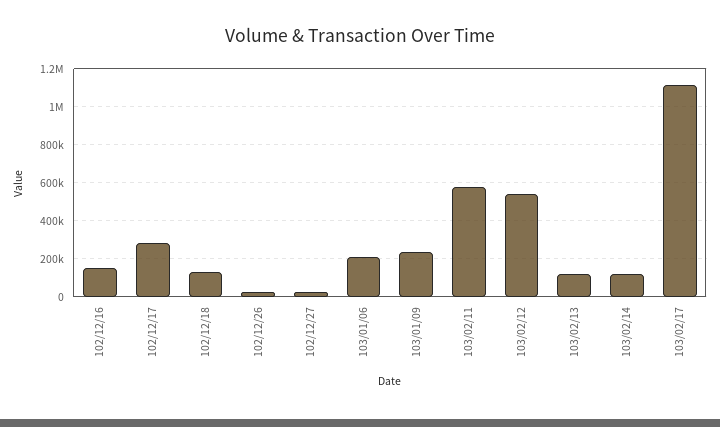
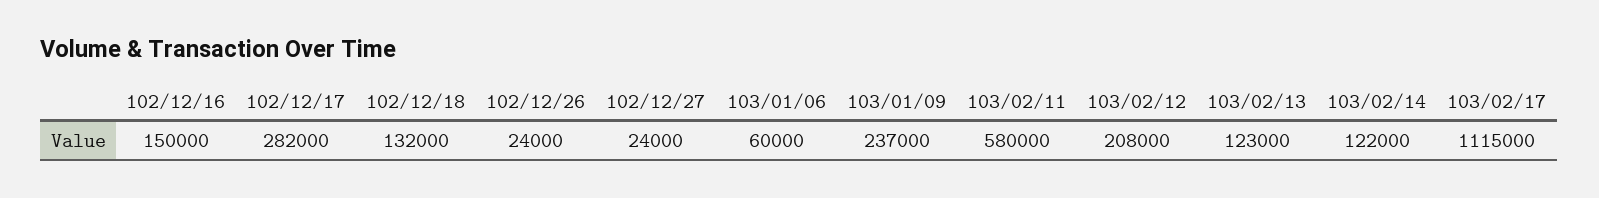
103/01/06: 200000 -> 60000
103/02/12: 550000 -> 208000

